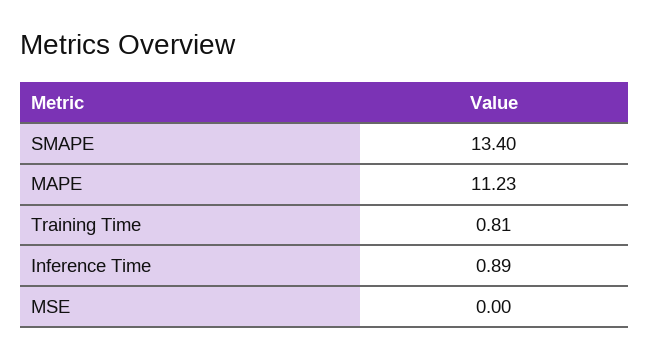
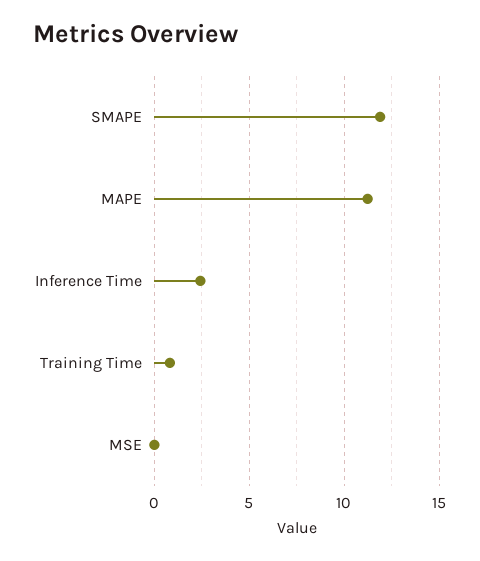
SMAPE: 13.4 -> 12
Inference Time: 0.89 -> 2.5

